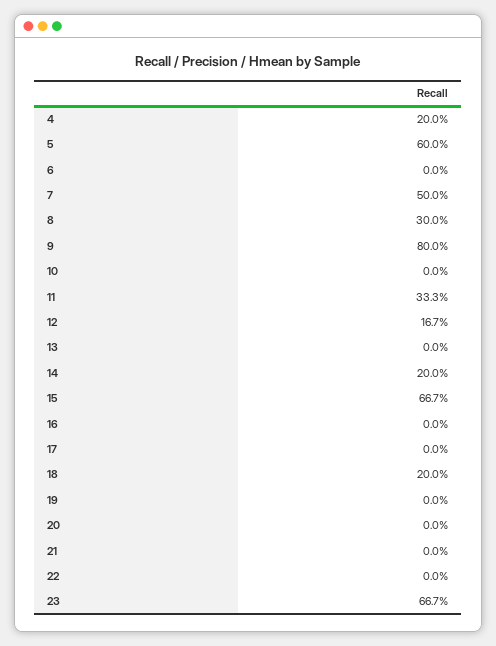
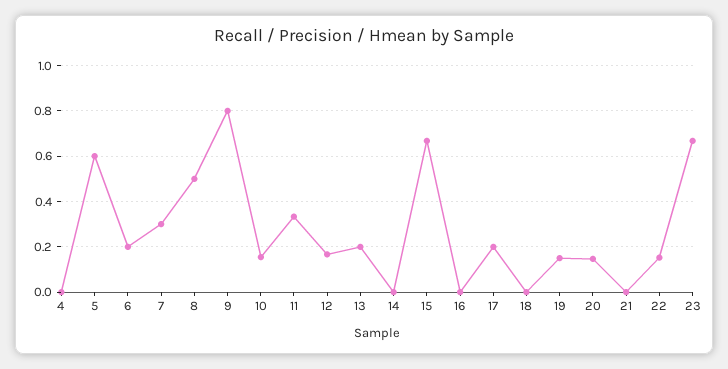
4: 0.2 -> 0
6: 0 -> 0.2
7: 0.5 -> 0.3
8: 0.3 -> 0.5
10: 0 -> 0.15
13: 0 -> 0.2
14: 0.2 -> 0
17: 0 -> 0.2
18: 0.2 -> 0
19: 0 -> 0.15
20: 0 -> 0.15
22: 0 -> 0.15

